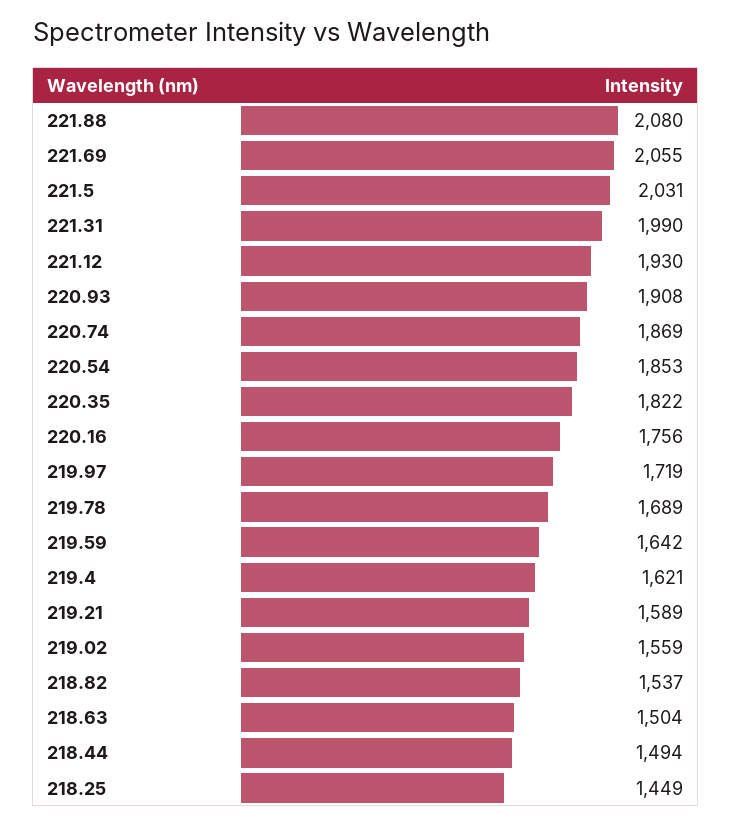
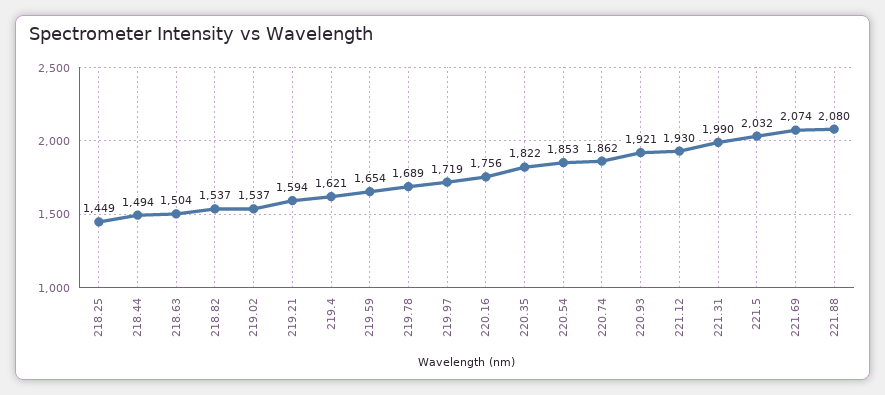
221.69: 2055 -> 2074
221.5: 2031 -> 2032
220.93: 1908 -> 1921
220.74: 1869 -> 1862
219.59: 1642 -> 1654
219.21: 1589 -> 1594
219.02: 1559 -> 1537

